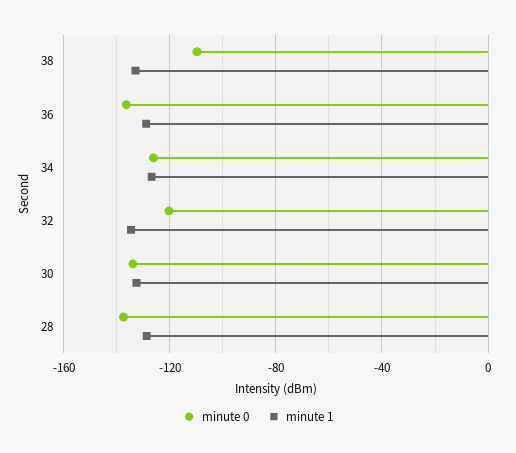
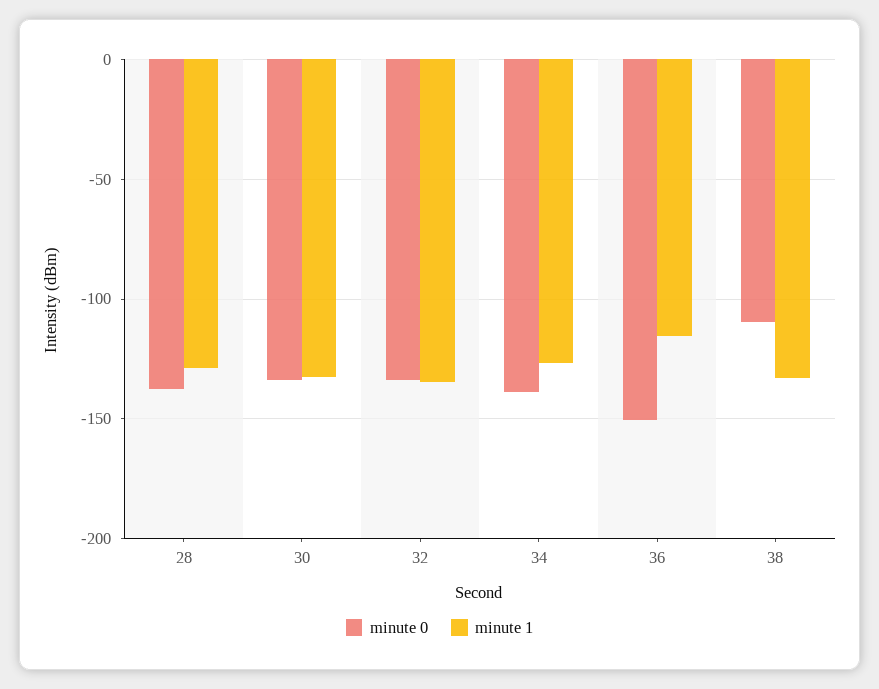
minute 0, 36: -135 -> -150
minute 1, 36: -130 -> -115
minute 0, 34: -125 -> -140
minute 0, 32: -120 -> -135

